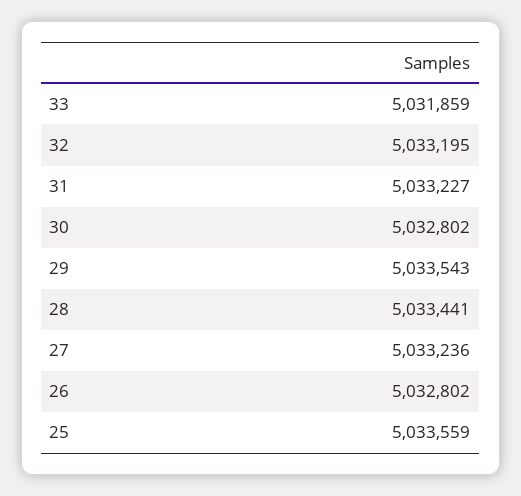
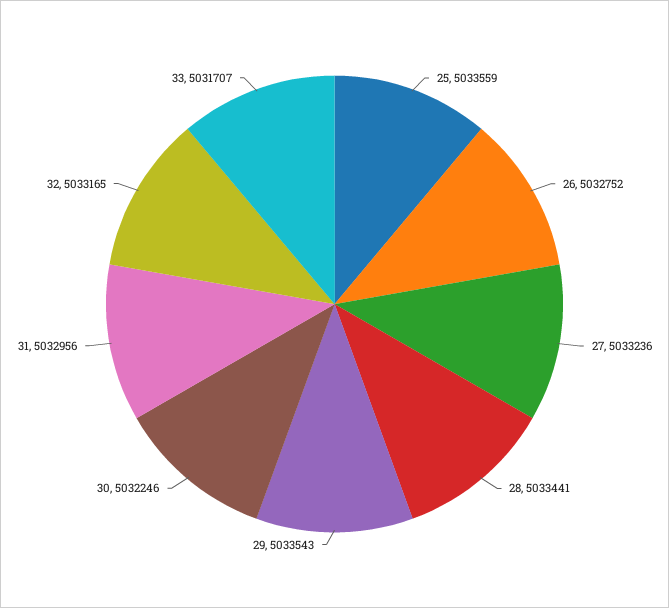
33: 5031859 -> 5031707
32: 5033195 -> 5033165
31: 5033227 -> 5032956
30: 5032802 -> 5032246
26: 5032802 -> 5032752

